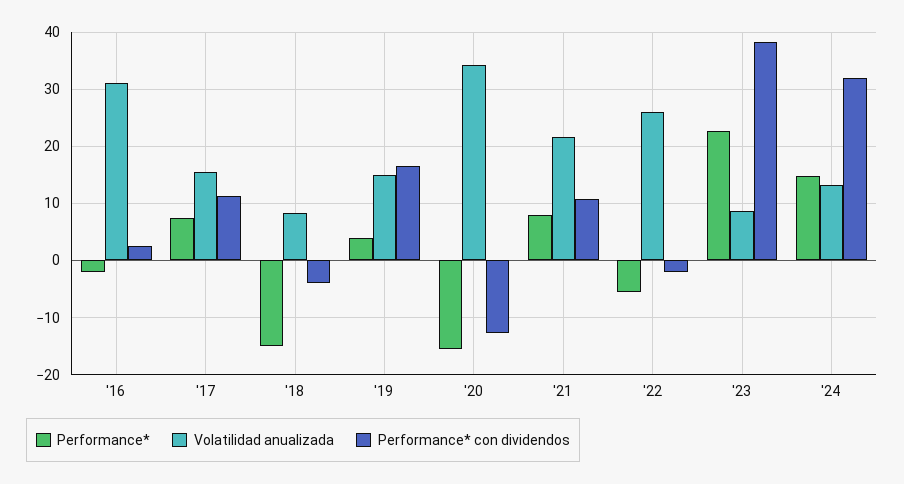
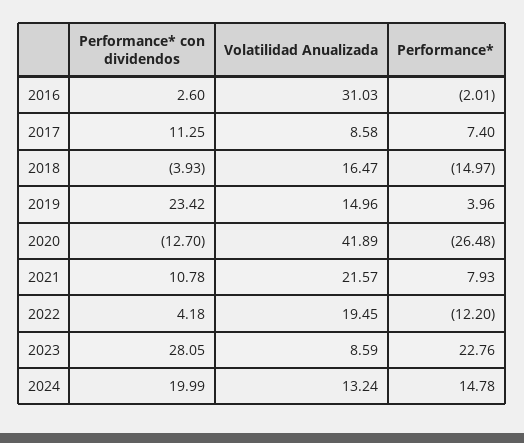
Volatilidad anualizada, '17: 16 -> 8.58
Volatilidad anualizada, '18: 8 -> 16.47
Performance* con dividendos, '19: 16 -> 23.42
Performance*, '20: -16 -> -26.48
Volatilidad anualizada, '20: 34 -> 41.89
Performance*, '22: -6 -> -12.2
Volatilidad anualizada, '22: 26 -> 19.45
Performance* con dividendos, '22: -2 -> 4.18
Performance* con dividendos, '23: 38 -> 28.05
Performance* con dividendos, '24: 32 -> 19.99

